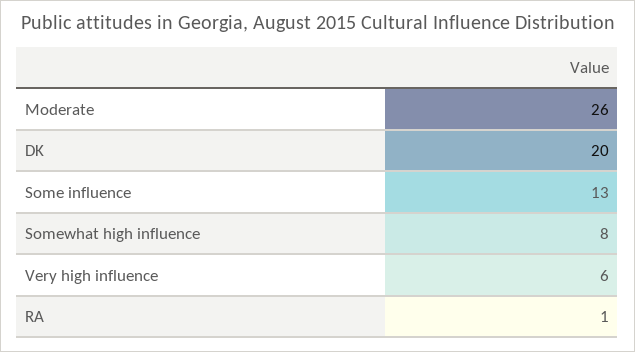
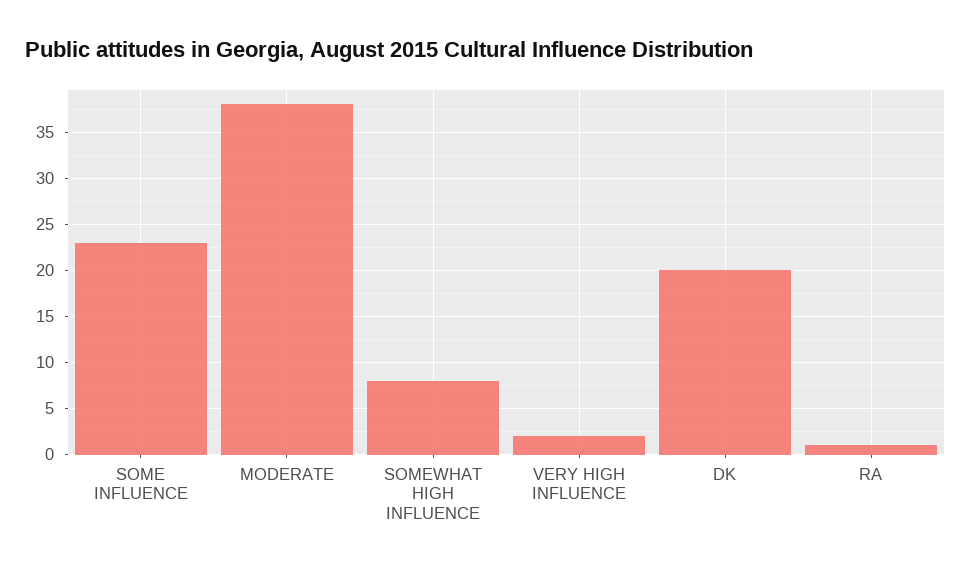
Moderate: 26 -> 38
Some influence: 13 -> 23
Very high influence: 6 -> 2

